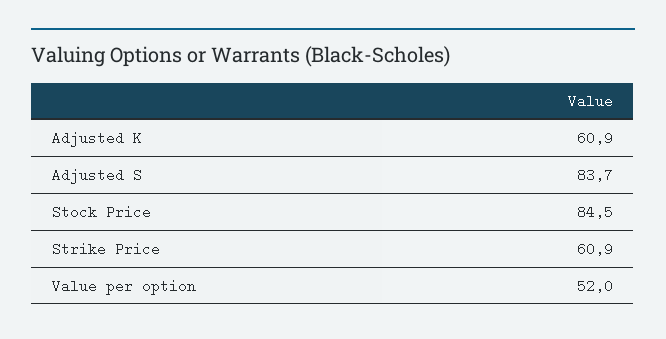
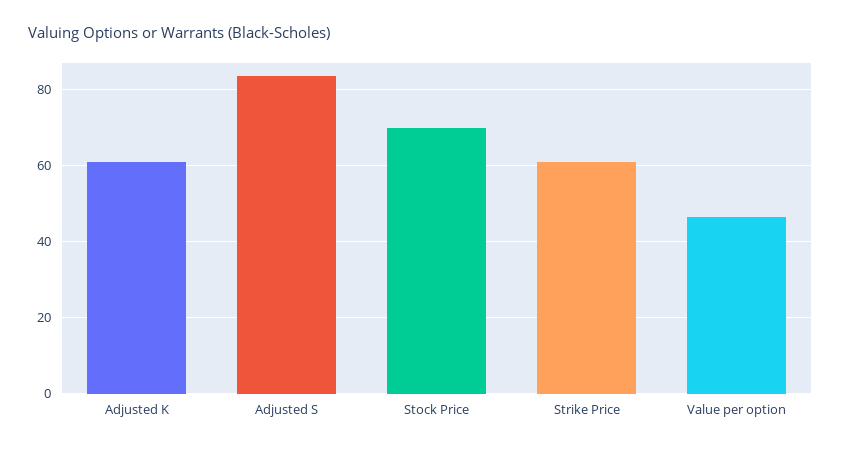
Stock Price: 84.5 -> 70
Value per option: 52 -> 46

